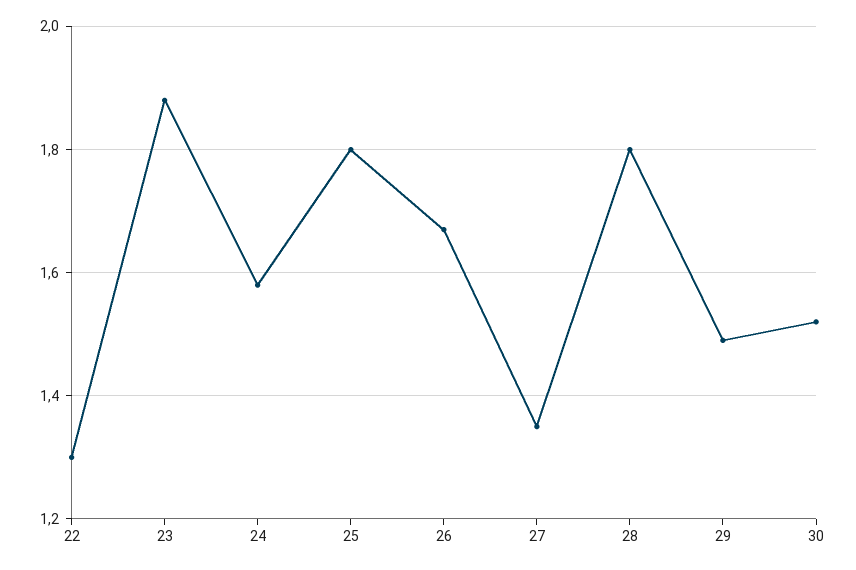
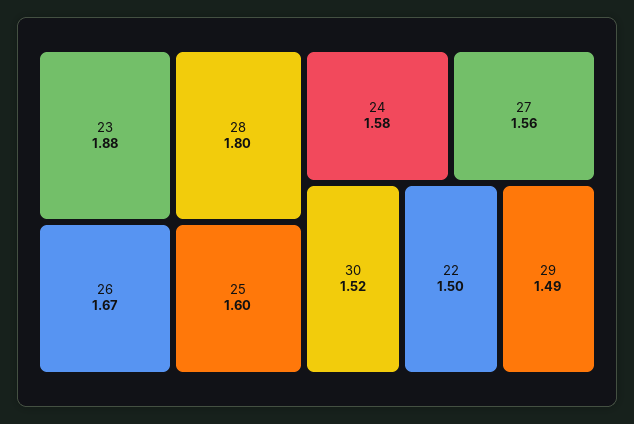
22: 1.3 -> 1.5
25: 1.8 -> 1.6
27: 1.35 -> 1.56

